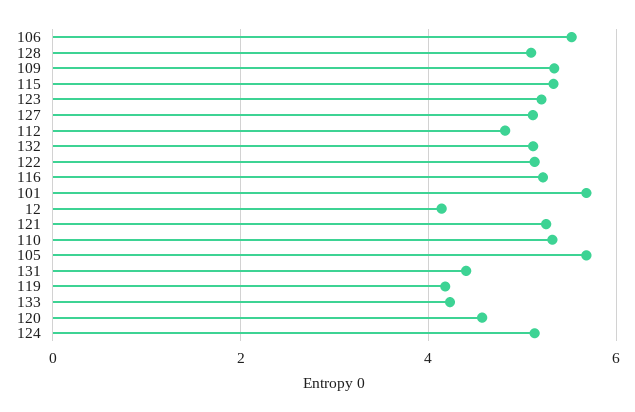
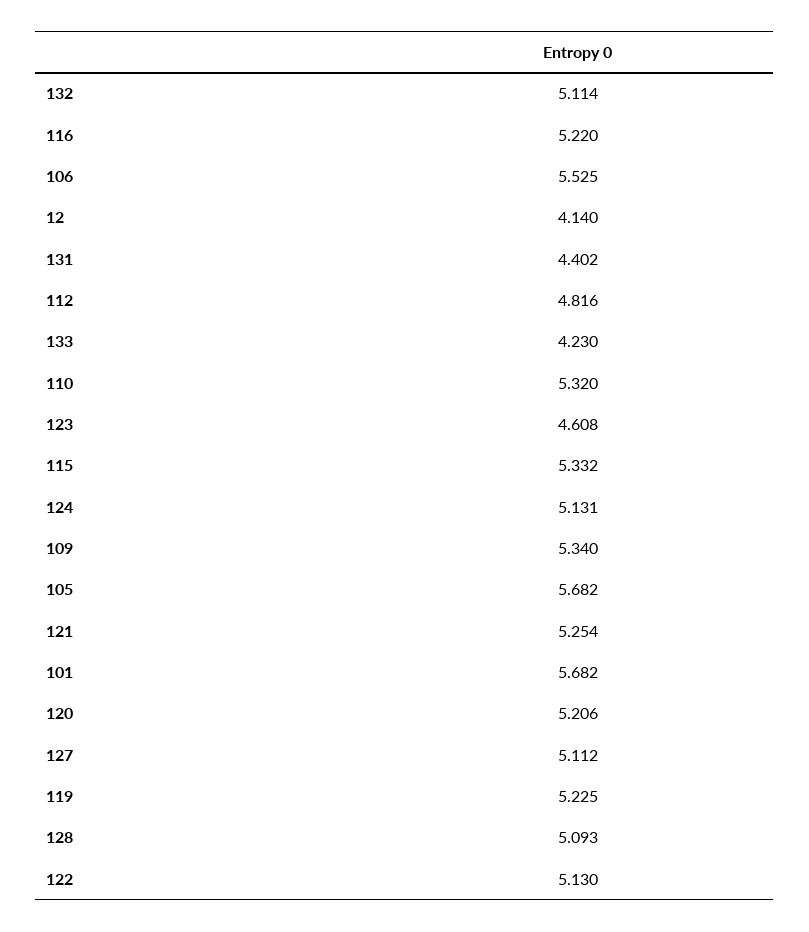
123: 5.2 -> 4.608
119: 4.2 -> 5.225
120: 4.6 -> 5.206

